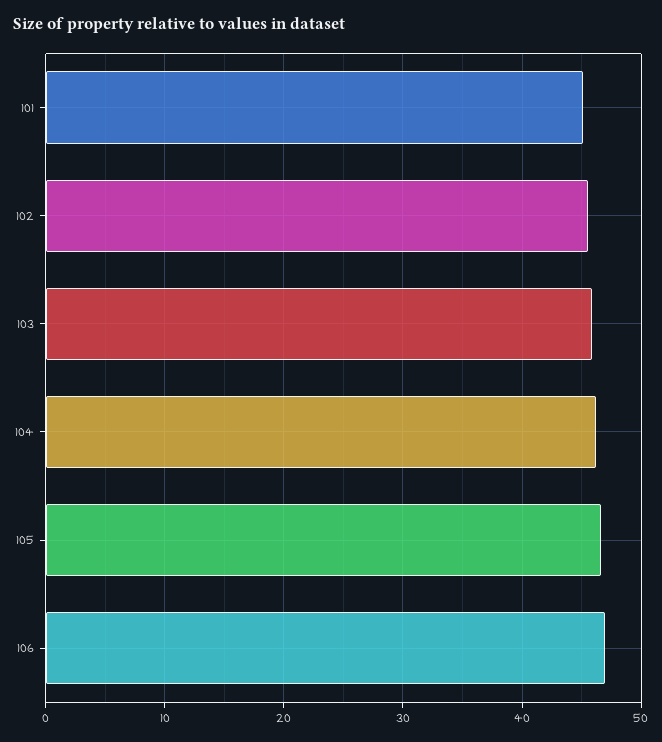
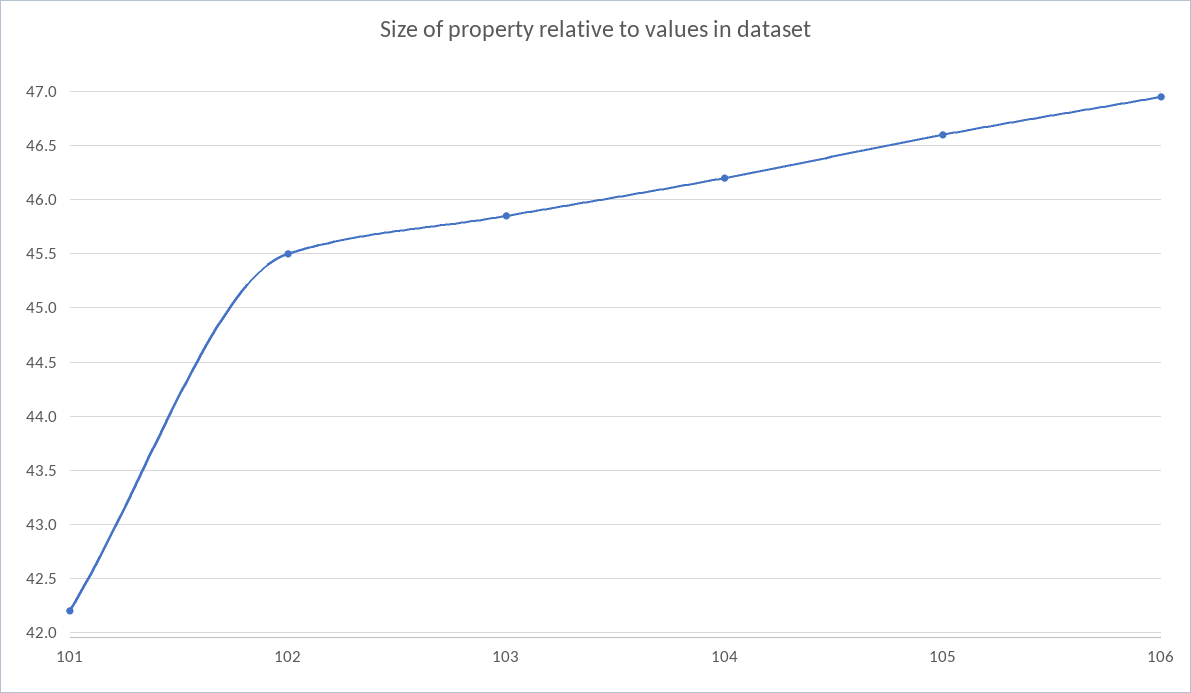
101: 45 -> 42.2

